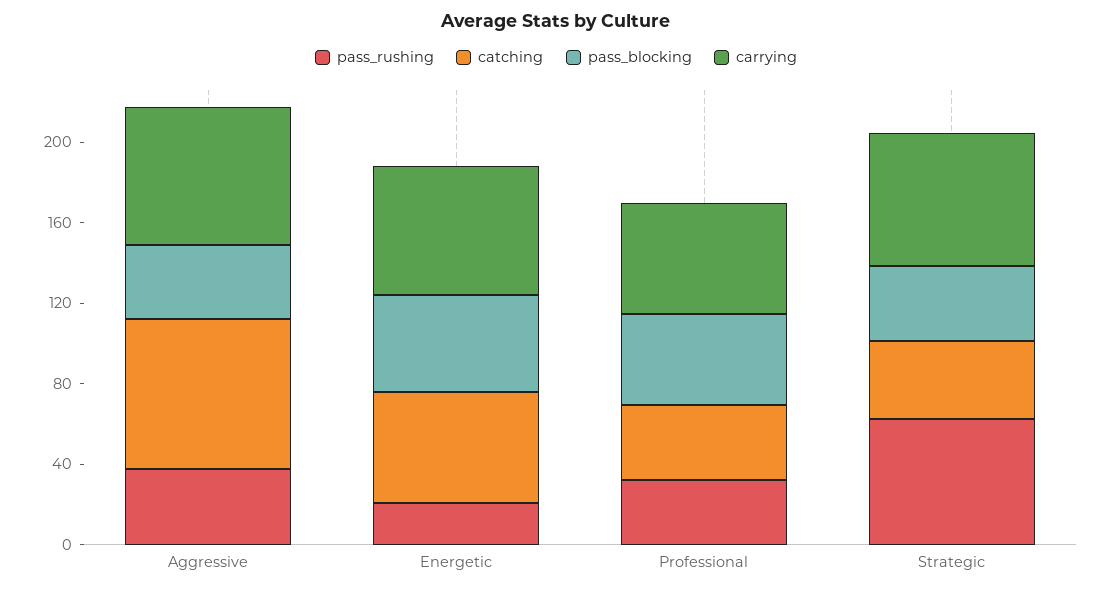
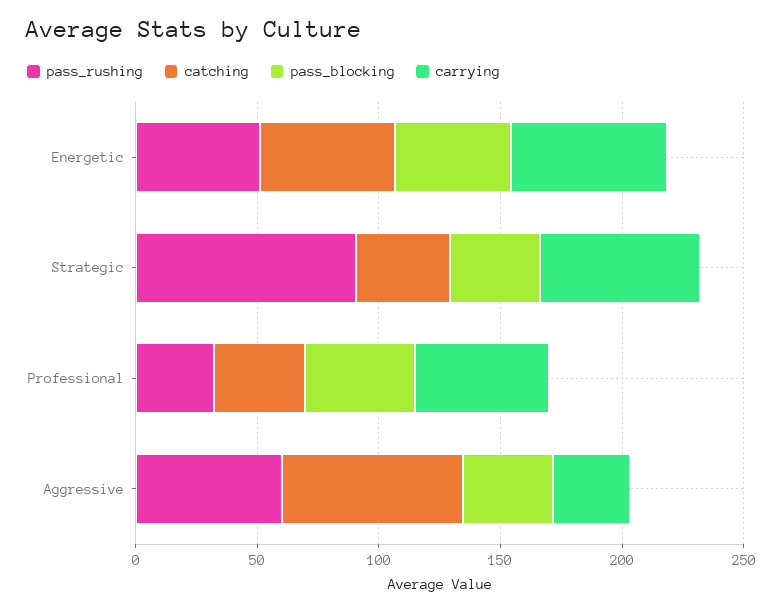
pass_rushing, Aggressive: 40 -> 60
carrying, Aggressive: 70 -> 30
pass_rushing, Energetic: 20 -> 50
pass_rushing, Strategic: 60 -> 90

